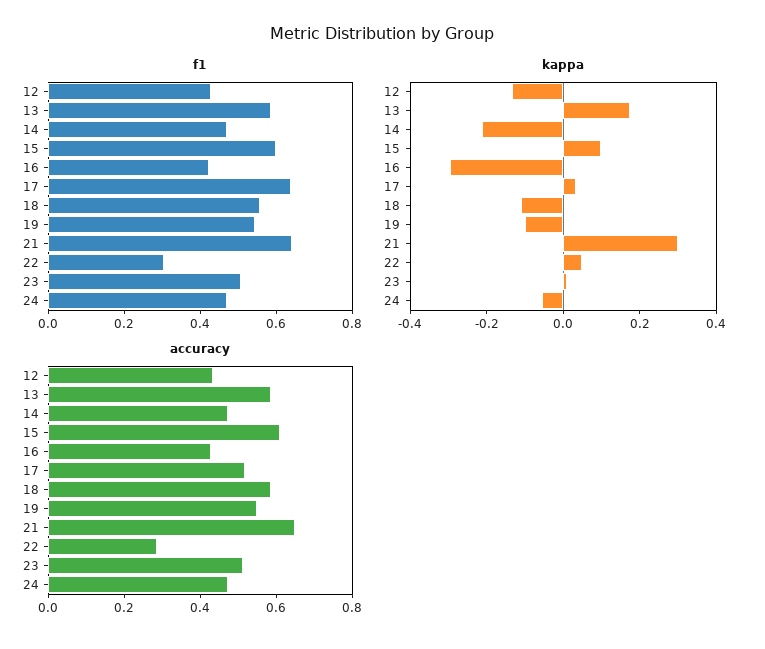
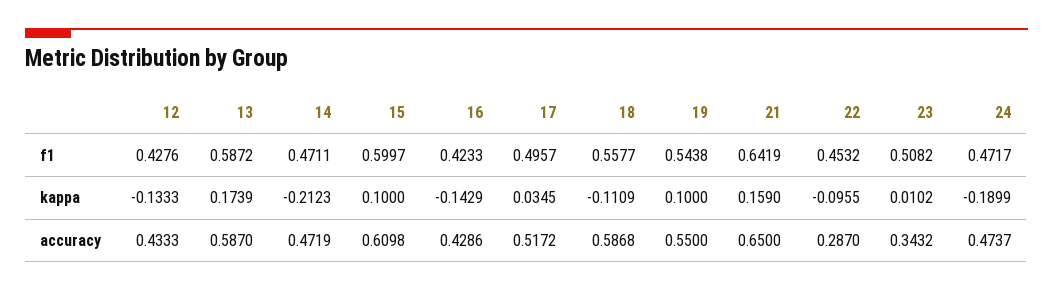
f1, 17: 0.65 -> 0.4957
f1, 22: 0.3 -> 0.4532
kappa, 16: -0.3 -> -0.1429
kappa, 19: -0.1 -> 0.1
kappa, 21: 0.3 -> 0.159
kappa, 22: 0.05 -> -0.0955
kappa, 24: -0.05 -> -0.1899
accuracy, 23: 0.5 -> 0.3432

